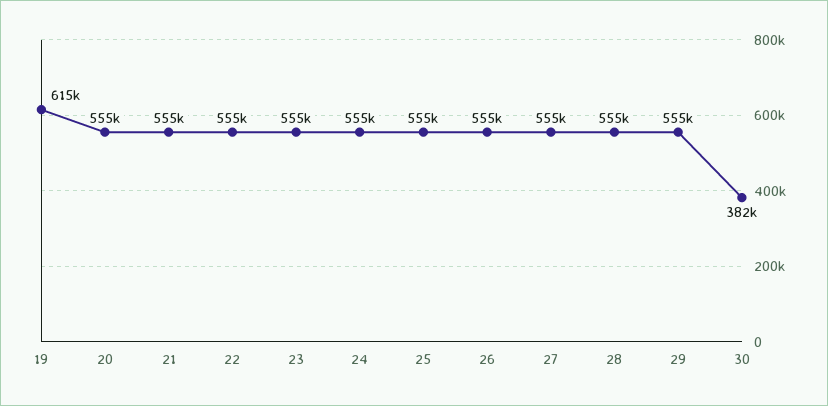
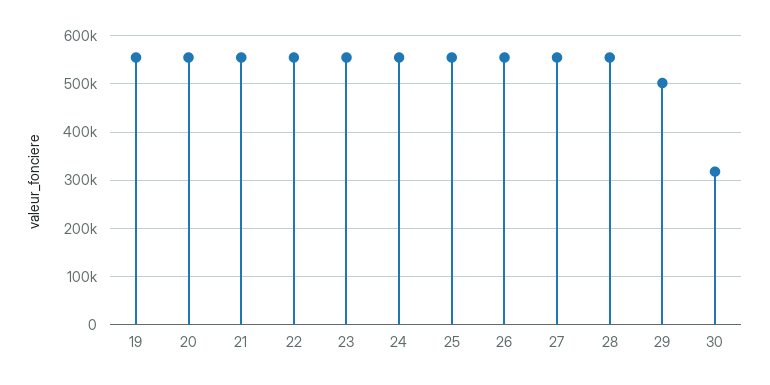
19: 615000 -> 560000
29: 555000 -> 500000
30: 382000 -> 320000

